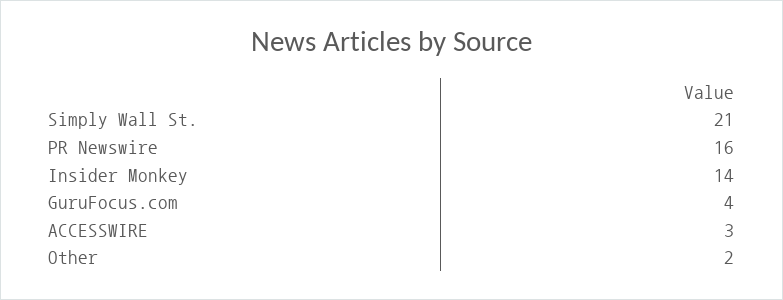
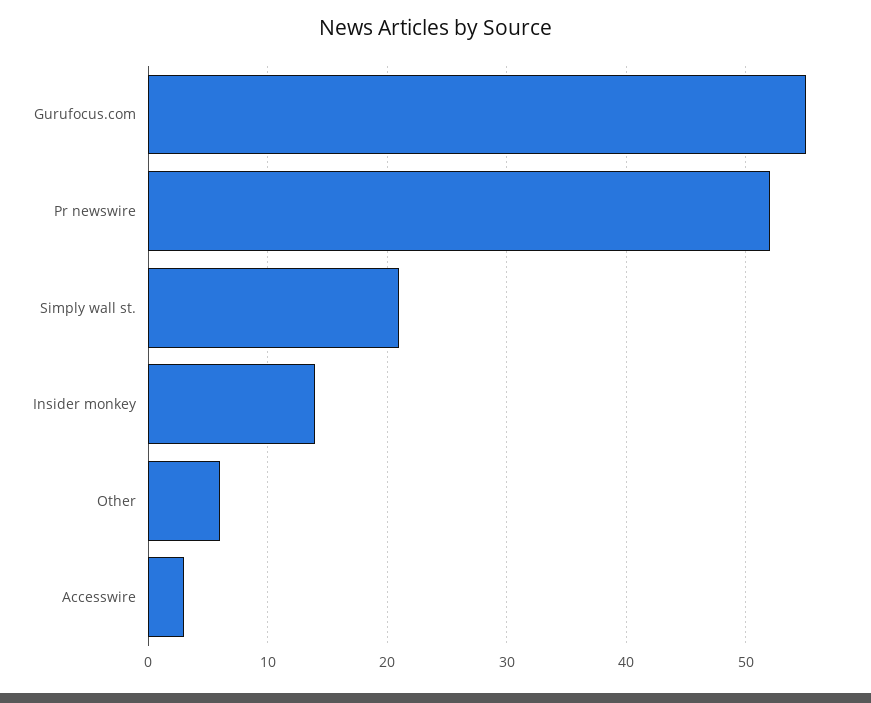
PR Newswire: 16 -> 52
GuruFocus.com: 4 -> 55
Other: 2 -> 6

